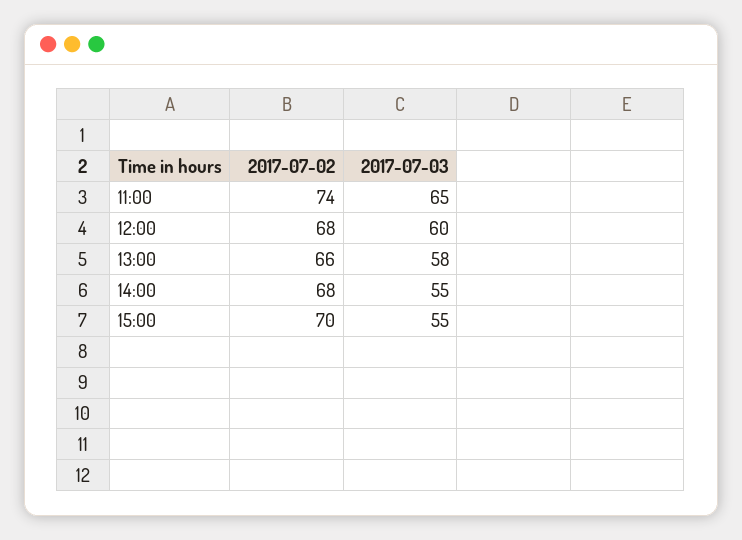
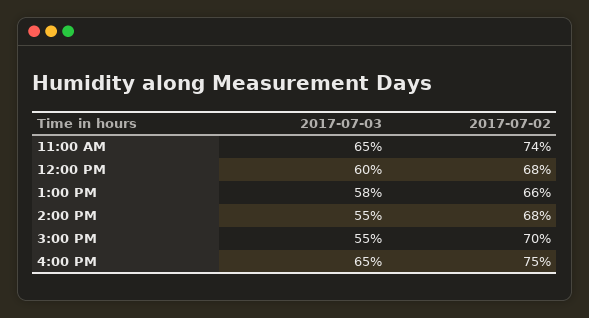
2017-07-03, 4:00 PM: none -> 65
2017-07-02, 4:00 PM: none -> 75

